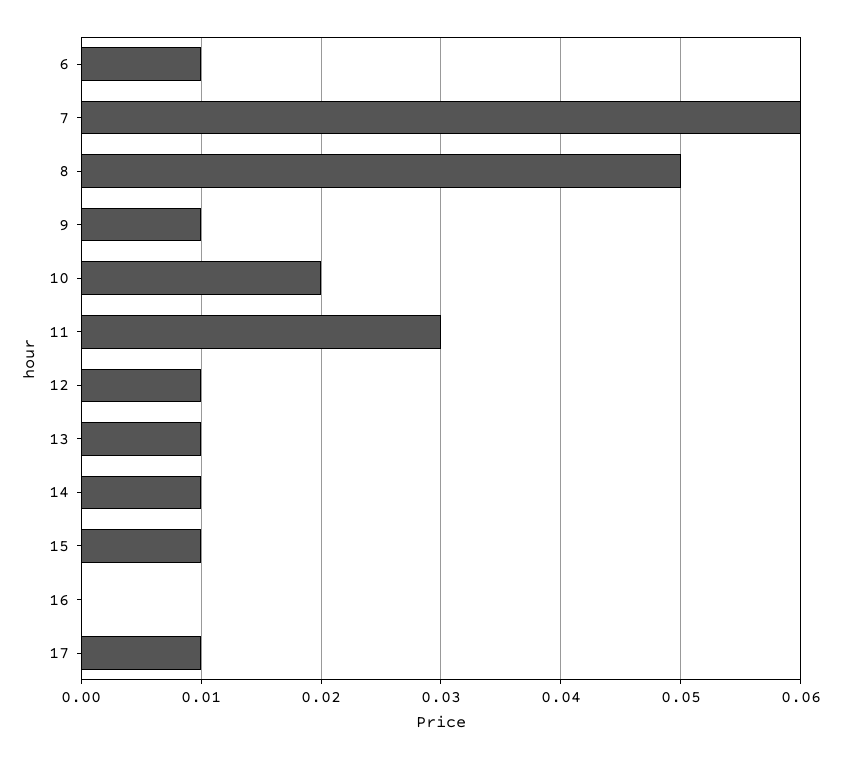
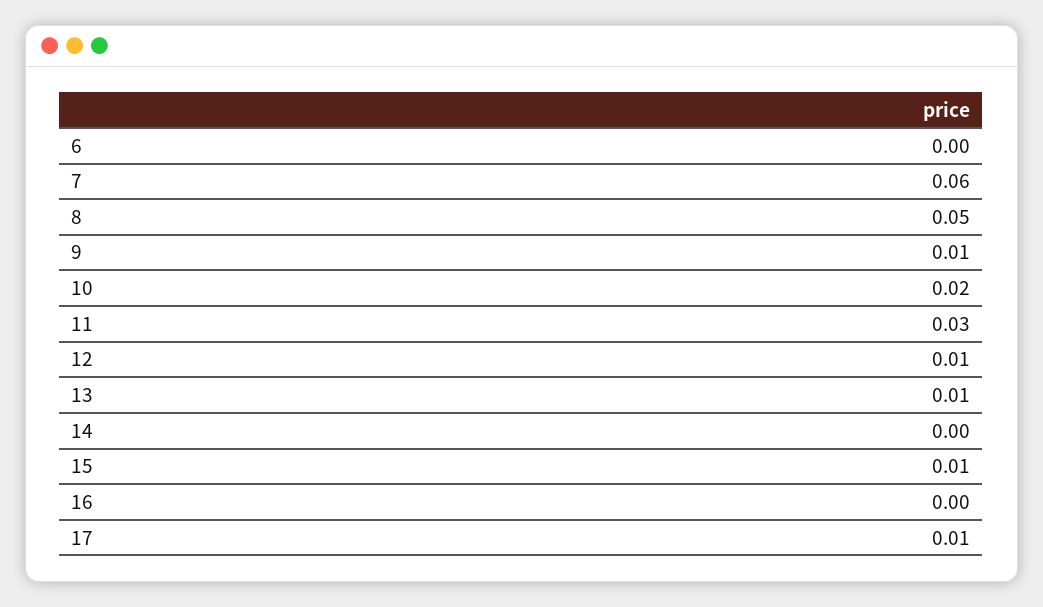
6: 0.01 -> 0
14: 0.01 -> 0

